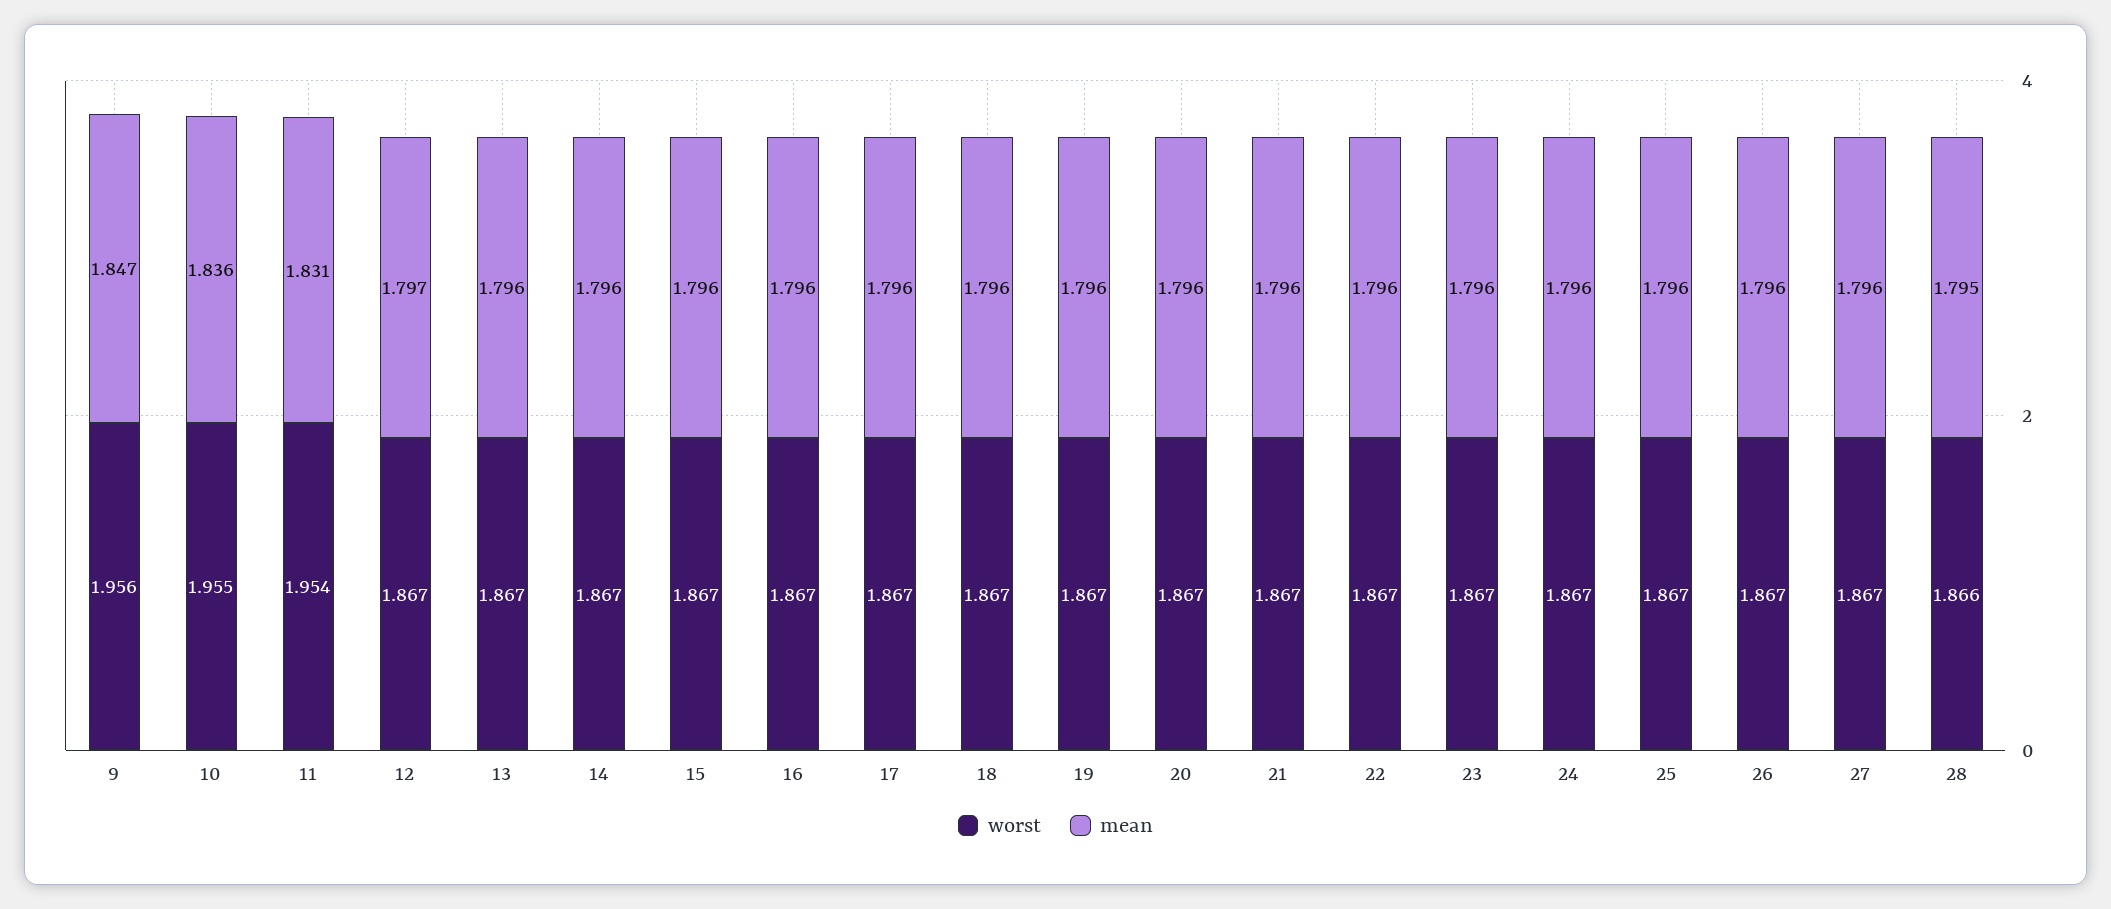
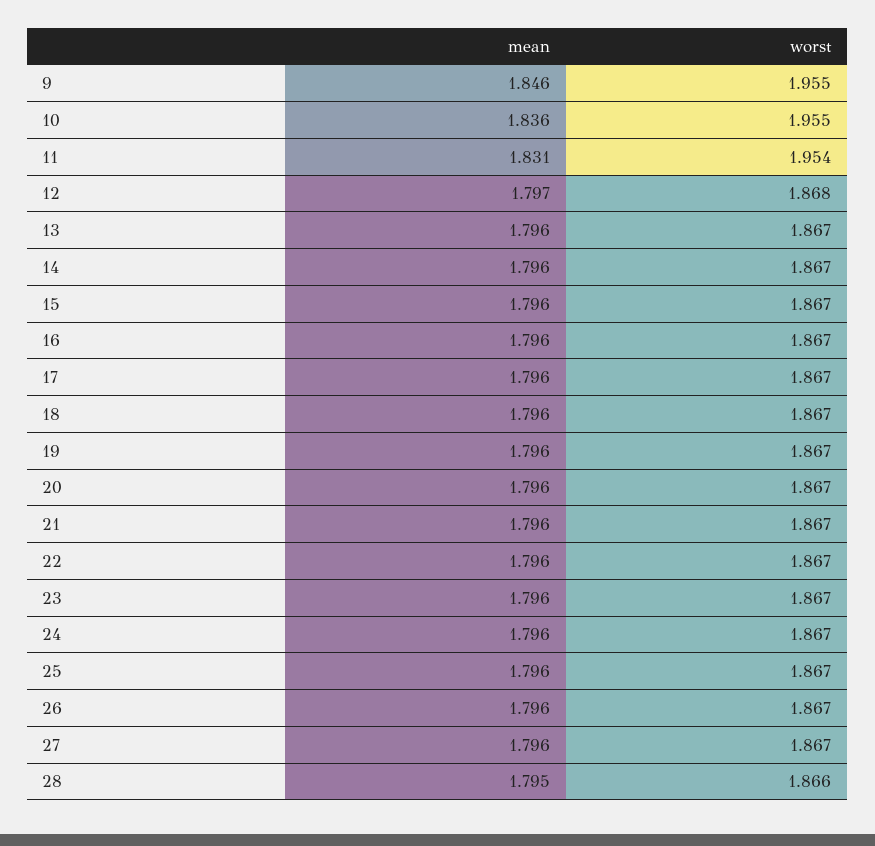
worst, 9: 1.956 -> 1.955
mean, 9: 1.847 -> 1.846
worst, 12: 1.867 -> 1.868

